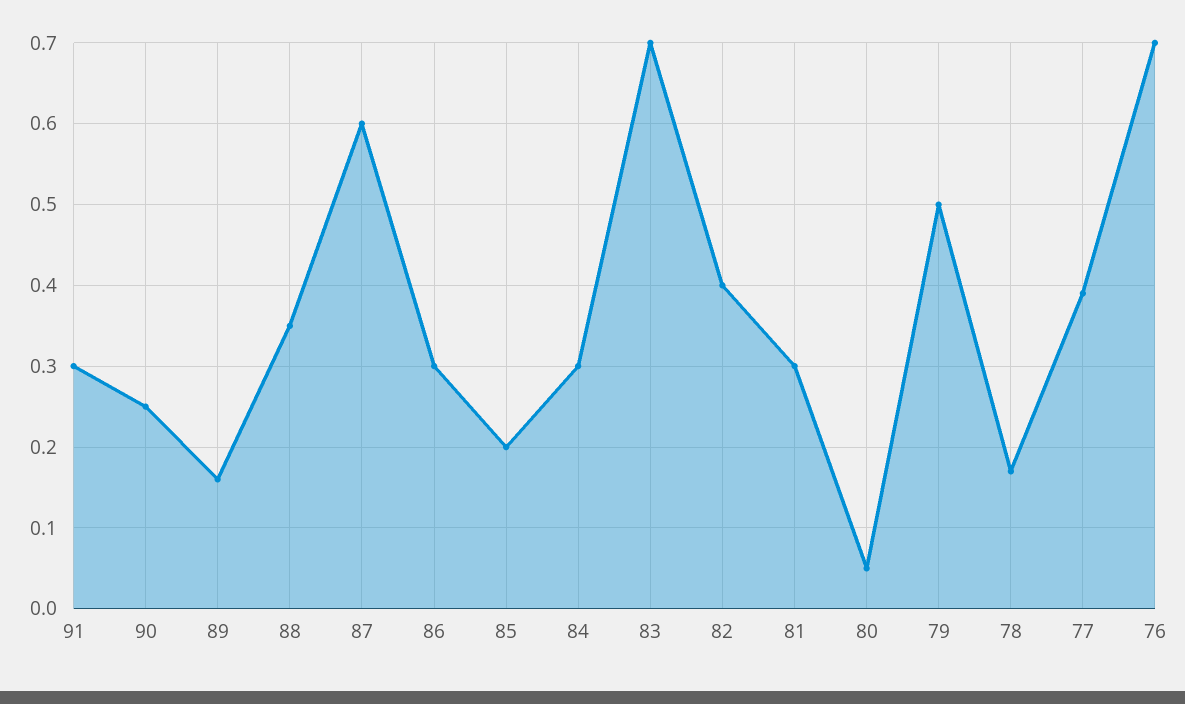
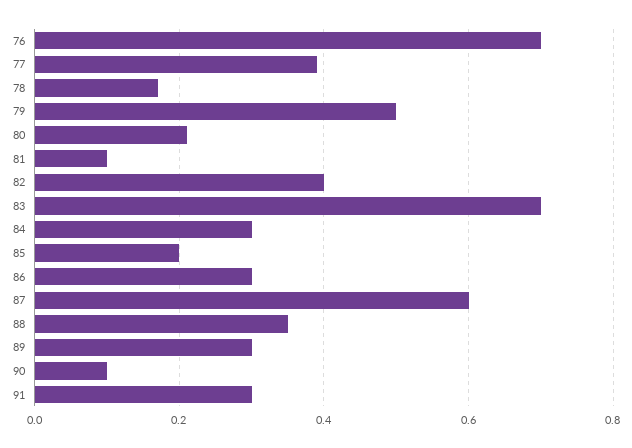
90: 0.25 -> 0.1
89: 0.16 -> 0.3
81: 0.3 -> 0.1
80: 0.05 -> 0.2

